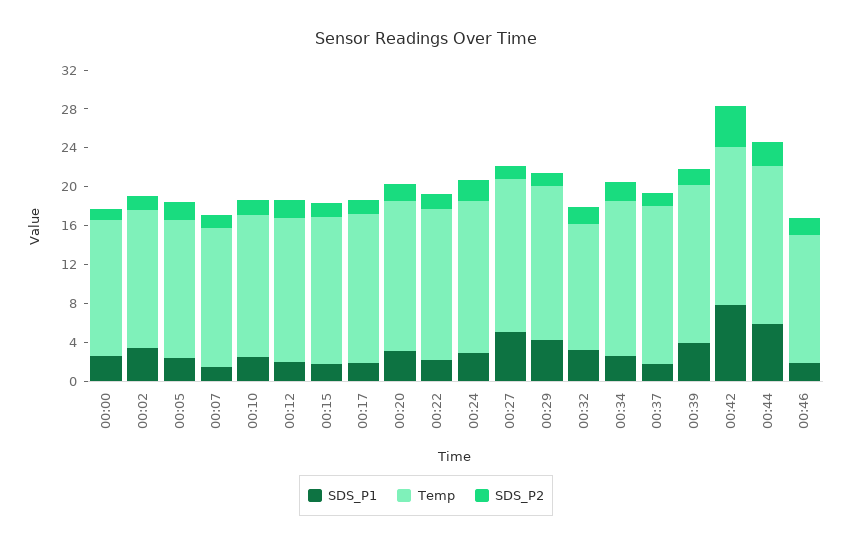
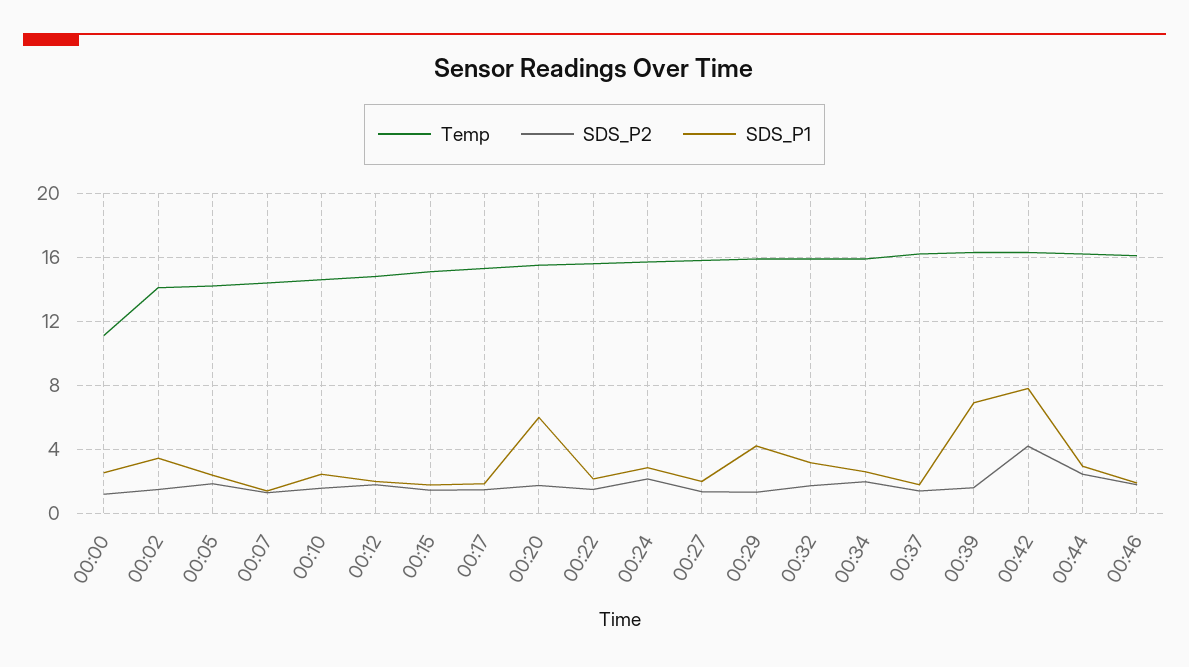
Temp, 00:00: 14 -> 11
SDS_P1, 00:20: 3 -> 6
SDS_P1, 00:27: 5 -> 2
Temp, 00:32: 13 -> 16
SDS_P1, 00:39: 4 -> 7
SDS_P1, 00:44: 6 -> 3
Temp, 00:46: 13 -> 16

